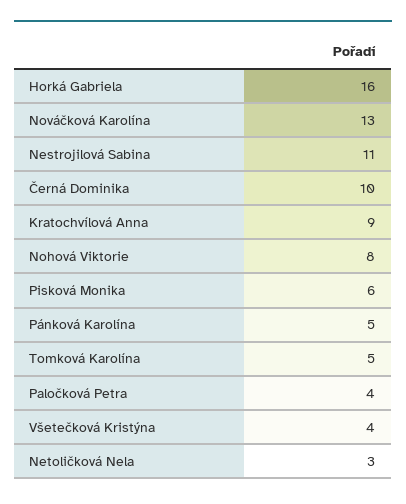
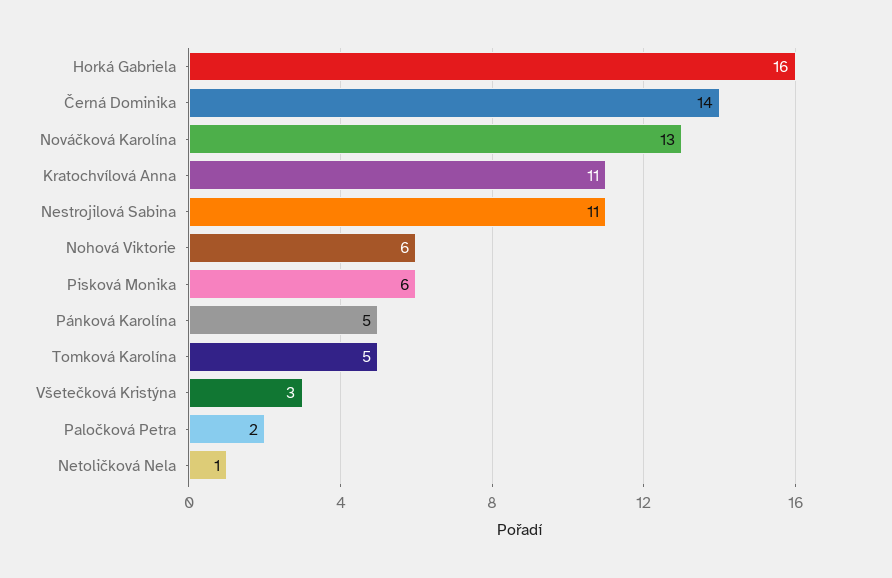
Černá Dominika: 10 -> 14
Kratochvílová Anna: 9 -> 11
Nohová Viktorie: 8 -> 6
Paločková Petra: 4 -> 2
Všetečková Kristýna: 4 -> 3
Netoličková Nela: 3 -> 1

